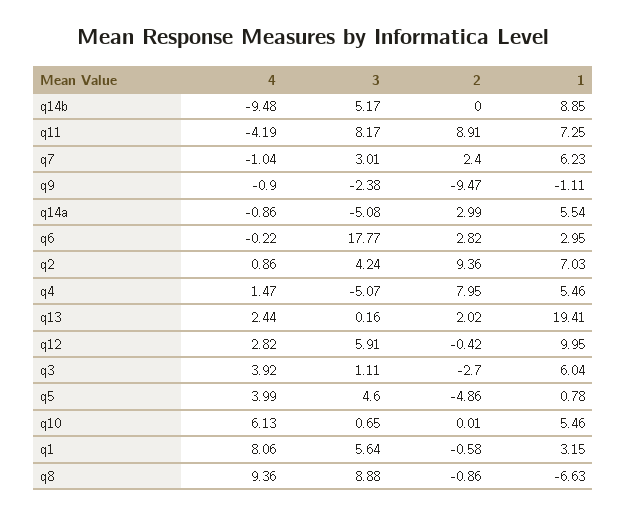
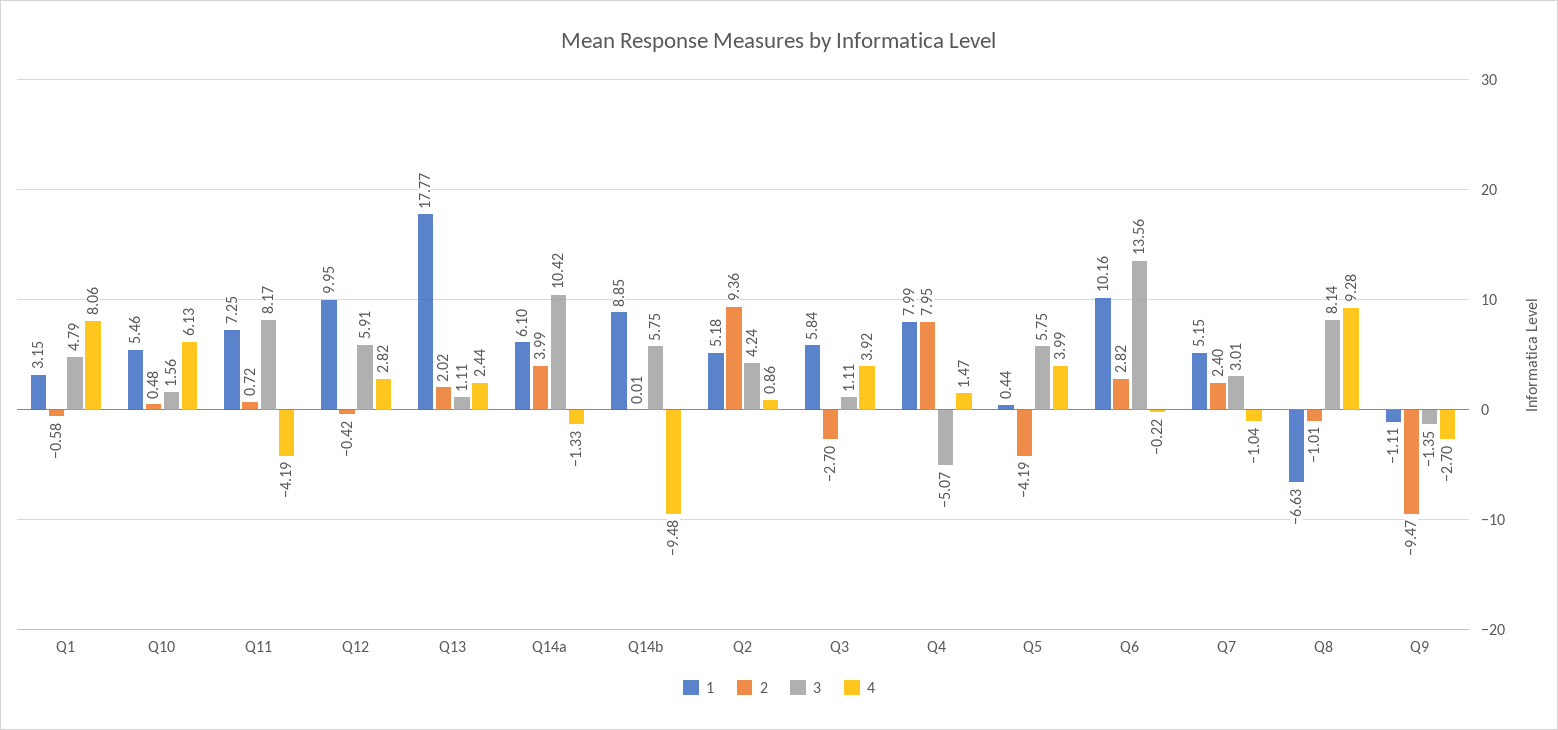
3, q14b: 5.17 -> 5.75
2, q14b: 0 -> 0.01
2, q11: 8.91 -> 0.72
1, q7: 6.23 -> 5.15
4, q9: -0.9 -> -2.7
3, q9: -2.38 -> -1.35
4, q14a: -0.86 -> -1.33
3, q14a: -5.08 -> 10.42
2, q14a: 2.99 -> 3.99
1, q14a: 5.54 -> 6.1
3, q6: 17.77 -> 13.56
1, q6: 2.95 -> 10.16
1, q2: 7.03 -> 5.18
1, q4: 5.46 -> 7.99
3, q13: 0.16 -> 1.11
1, q13: 19.41 -> 17.77
1, q3: 6.04 -> 5.84
3, q5: 4.6 -> 5.75
2, q5: -4.86 -> -4.19
1, q5: 0.78 -> 0.44
3, q10: 0.65 -> 1.56
2, q10: 0.01 -> 0.48
3, q1: 5.64 -> 4.79
4, q8: 9.36 -> 9.28
3, q8: 8.88 -> 8.14
2, q8: -0.86 -> -1.01

